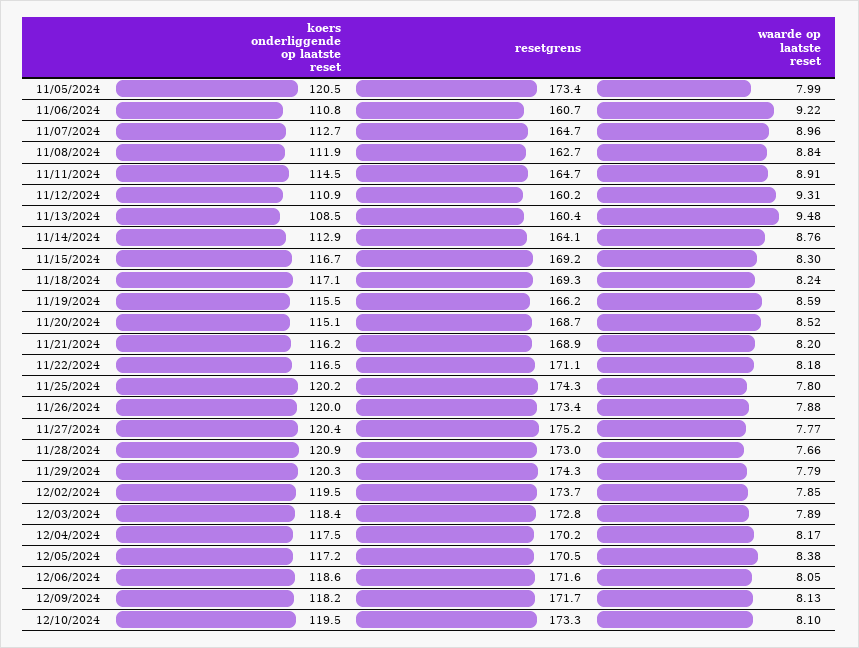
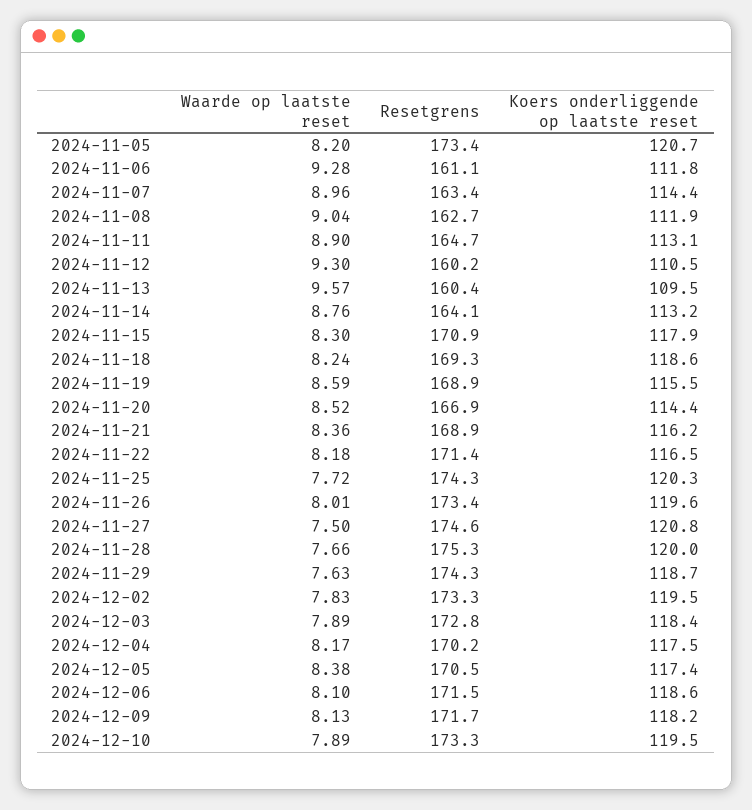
koers onderliggende op laatste reset, 11/05/2024: 120.5 -> 120.7
waarde op laatste reset, 11/05/2024: 7.99 -> 8.2
koers onderliggende op laatste reset, 11/06/2024: 110.8 -> 111.8
resetgrens, 11/06/2024: 160.7 -> 161.1
waarde op laatste reset, 11/06/2024: 9.22 -> 9.28
koers onderliggende op laatste reset, 11/07/2024: 112.7 -> 114.4
resetgrens, 11/07/2024: 164.7 -> 163.4
waarde op laatste reset, 11/08/2024: 8.84 -> 9.04
koers onderliggende op laatste reset, 11/11/2024: 114.5 -> 113.1
waarde op laatste reset, 11/11/2024: 8.91 -> 8.9
koers onderliggende op laatste reset, 11/12/2024: 110.9 -> 110.5
waarde op laatste reset, 11/12/2024: 9.31 -> 9.3
koers onderliggende op laatste reset, 11/13/2024: 108.5 -> 109.5
waarde op laatste reset, 11/13/2024: 9.48 -> 9.57
koers onderliggende op laatste reset, 11/14/2024: 112.9 -> 113.2
koers onderliggende op laatste reset, 11/15/2024: 116.7 -> 117.9
resetgrens, 11/15/2024: 169.2 -> 170.9
koers onderliggende op laatste reset, 11/18/2024: 117.1 -> 118.6
resetgrens, 11/19/2024: 166.2 -> 168.9
koers onderliggende op laatste reset, 11/20/2024: 115.1 -> 114.4
resetgrens, 11/20/2024: 168.7 -> 166.9
waarde op laatste reset, 11/21/2024: 8.2 -> 8.36
resetgrens, 11/22/2024: 171.1 -> 171.4
koers onderliggende op laatste reset, 11/25/2024: 120.2 -> 120.3
waarde op laatste reset, 11/25/2024: 7.8 -> 7.72
koers onderliggende op laatste reset, 11/26/2024: 120 -> 119.6
waarde op laatste reset, 11/26/2024: 7.88 -> 8.01
koers onderliggende op laatste reset, 11/27/2024: 120.4 -> 120.8
resetgrens, 11/27/2024: 175.2 -> 174.6
waarde op laatste reset, 11/27/2024: 7.77 -> 7.5
koers onderliggende op laatste reset, 11/28/2024: 120.9 -> 120
resetgrens, 11/28/2024: 173 -> 175.3
koers onderliggende op laatste reset, 11/29/2024: 120.3 -> 118.7
waarde op laatste reset, 11/29/2024: 7.79 -> 7.63
resetgrens, 12/02/2024: 173.7 -> 173.3
waarde op laatste reset, 12/02/2024: 7.85 -> 7.83
koers onderliggende op laatste reset, 12/05/2024: 117.2 -> 117.4
resetgrens, 12/06/2024: 171.6 -> 171.5
waarde op laatste reset, 12/06/2024: 8.05 -> 8.1
waarde op laatste reset, 12/10/2024: 8.1 -> 7.89

